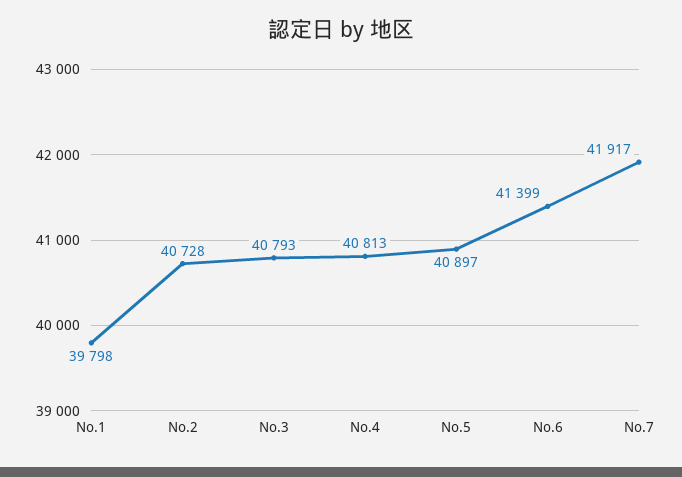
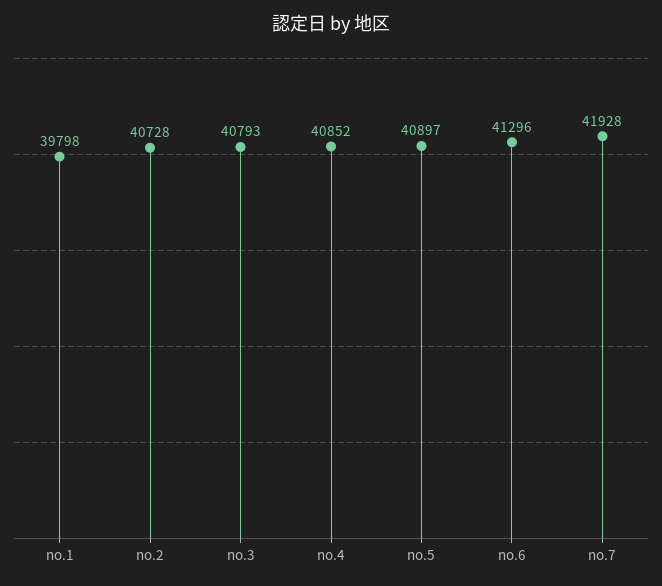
No.4: 40813 -> 40852
No.6: 41399 -> 41296
No.7: 41917 -> 41928

